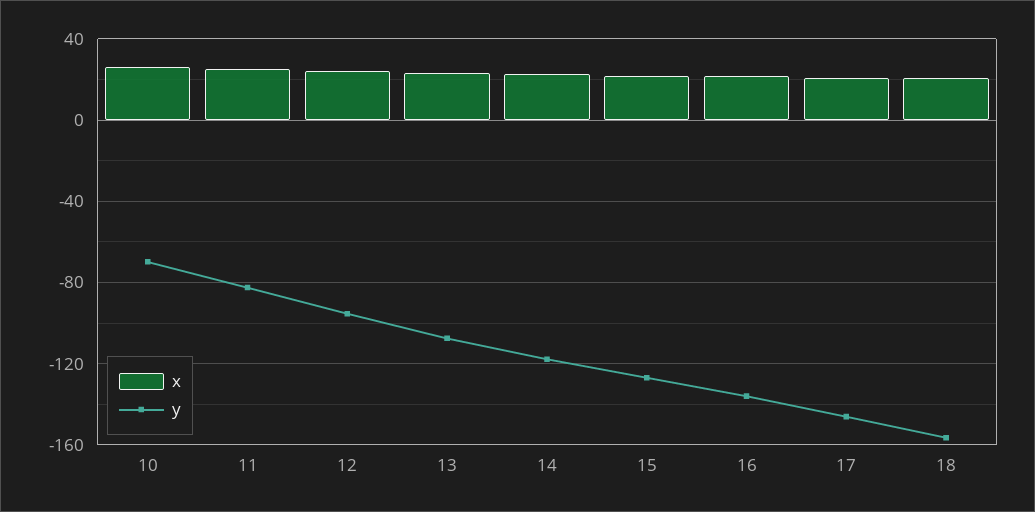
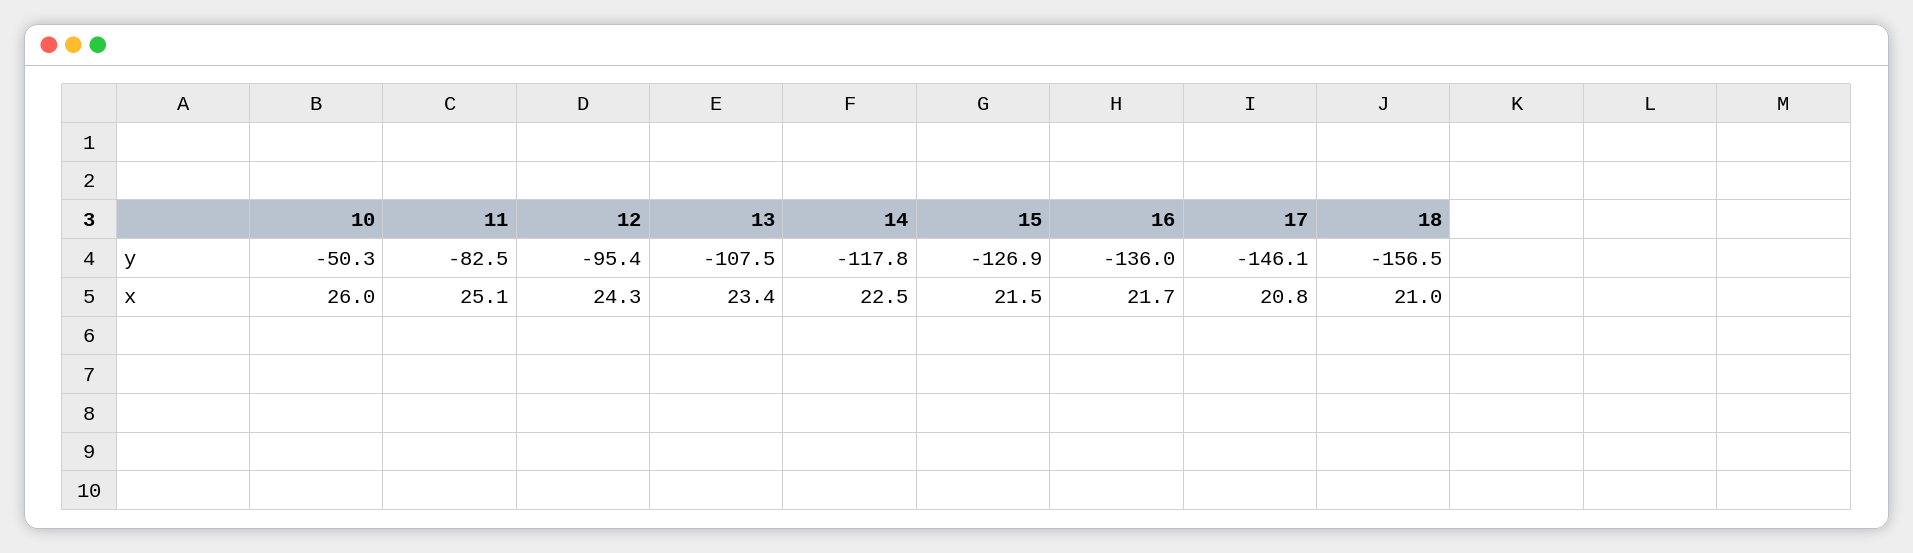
y, 10: -70 -> -50.3

